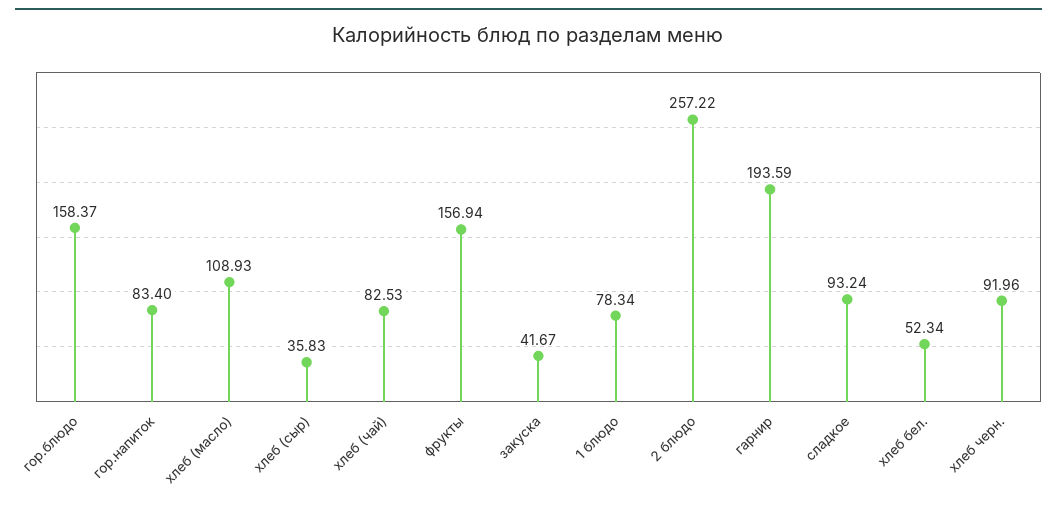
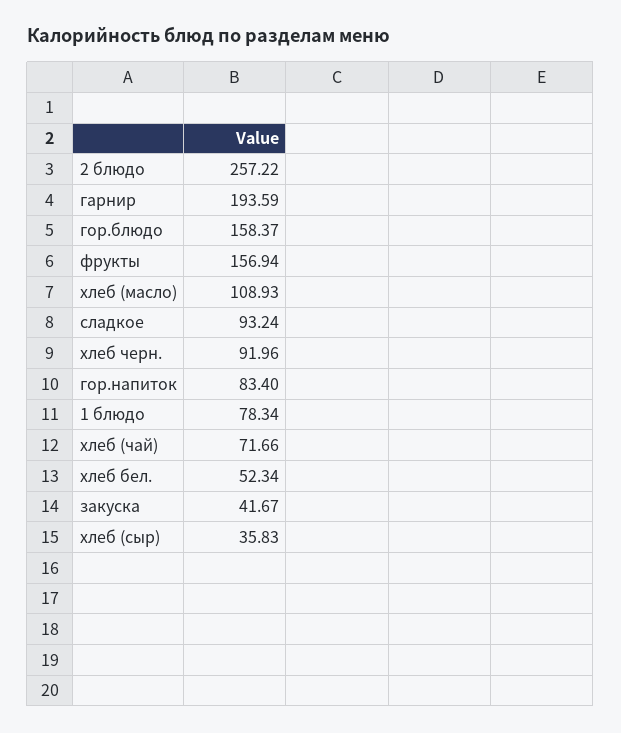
хлеб (чай): 82.53 -> 71.66

